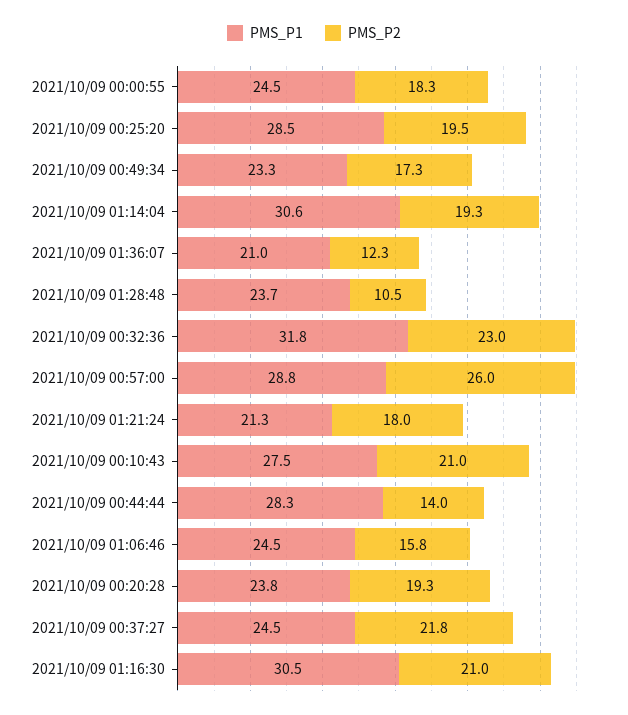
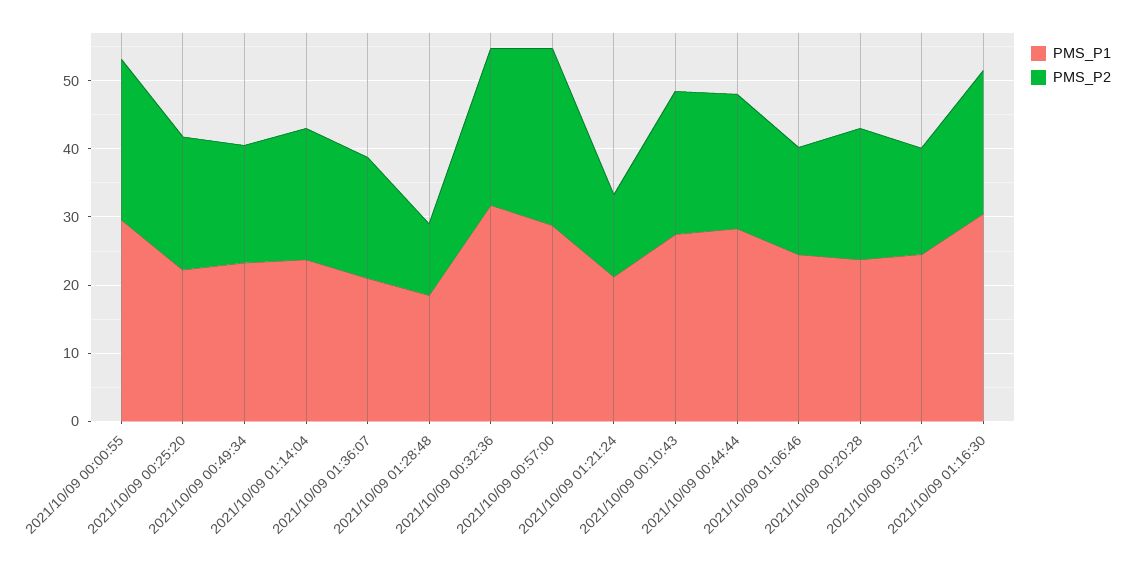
PMS_P1, 2021/10/09 00:00:55: 24.5 -> 30
PMS_P2, 2021/10/09 00:00:55: 18.3 -> 24
PMS_P1, 2021/10/09 00:25:20: 28.5 -> 22
PMS_P1, 2021/10/09 01:14:04: 30.6 -> 24
PMS_P2, 2021/10/09 01:36:07: 12.3 -> 18
PMS_P1, 2021/10/09 01:28:48: 23.7 -> 18
PMS_P2, 2021/10/09 01:21:24: 18 -> 12
PMS_P2, 2021/10/09 00:44:44: 14 -> 20
PMS_P2, 2021/10/09 00:37:27: 21.8 -> 16

